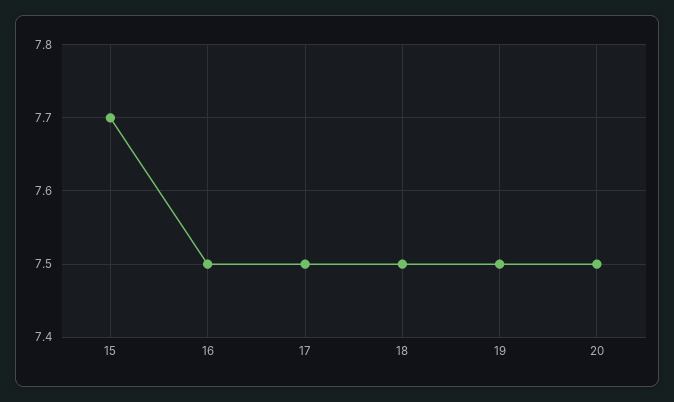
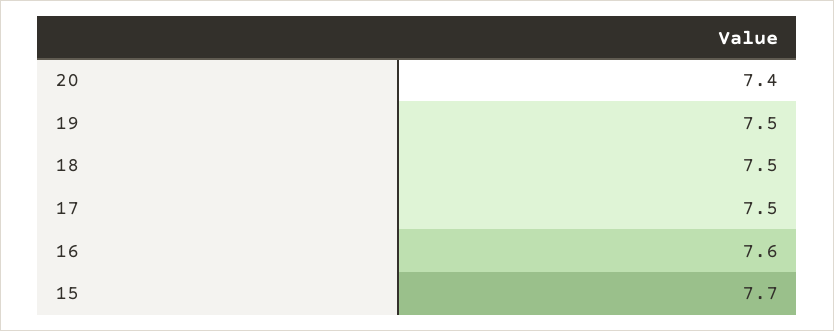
16: 7.5 -> 7.6
20: 7.5 -> 7.4

